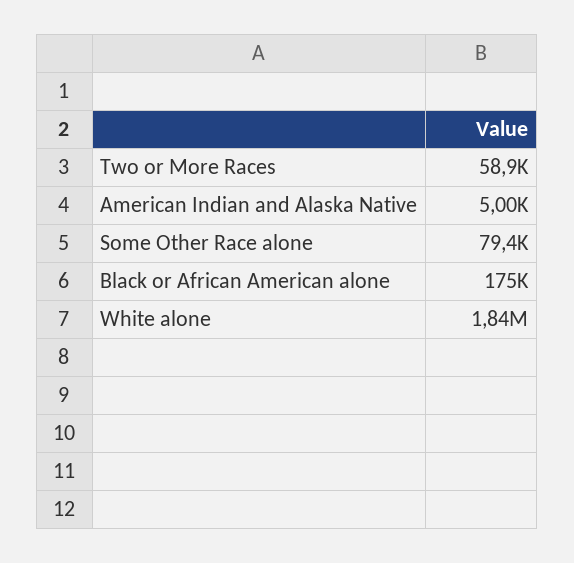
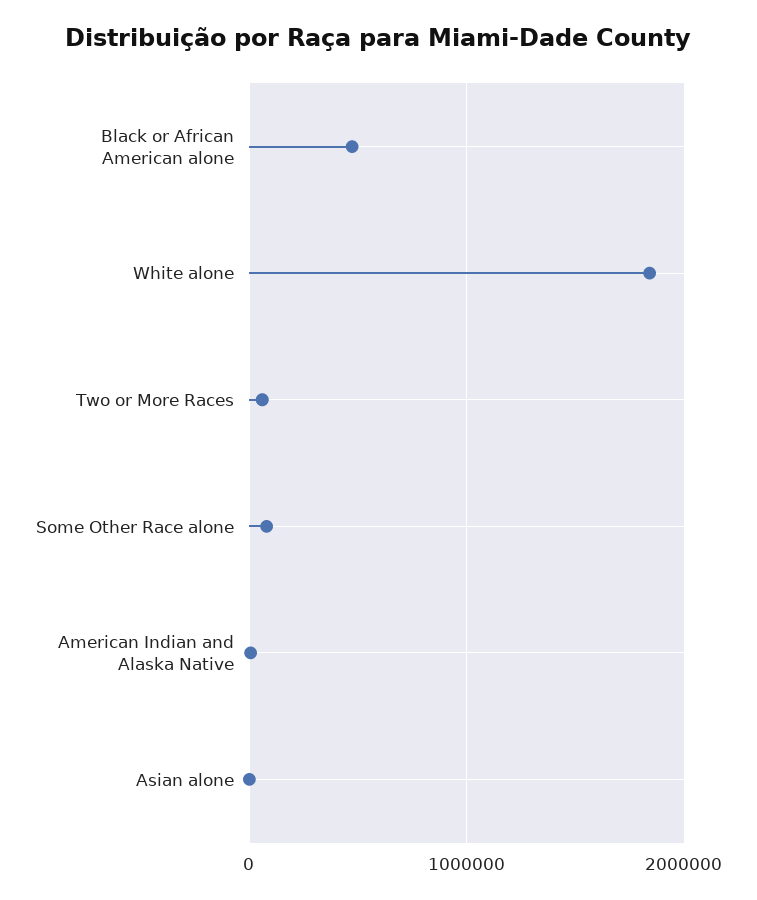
Black or African American alone: 175000 -> 500000
Asian alone: none -> 0

